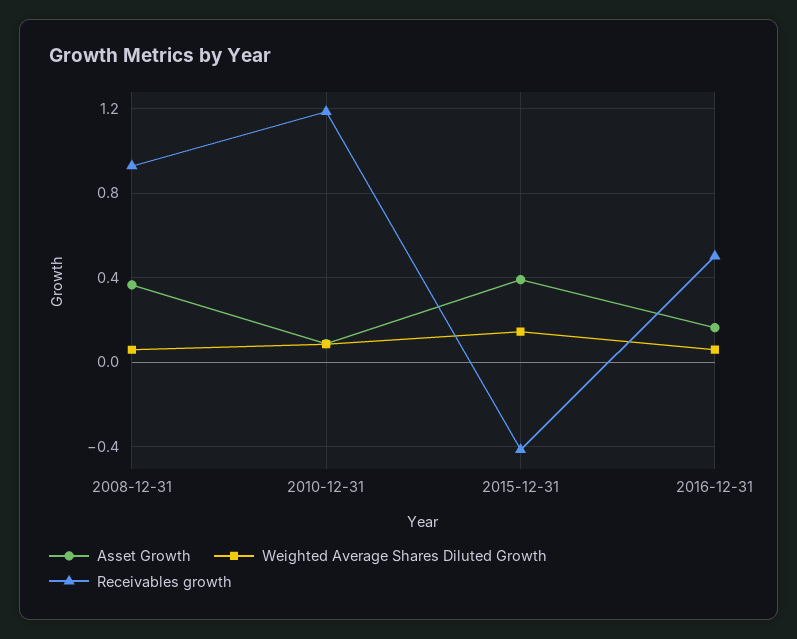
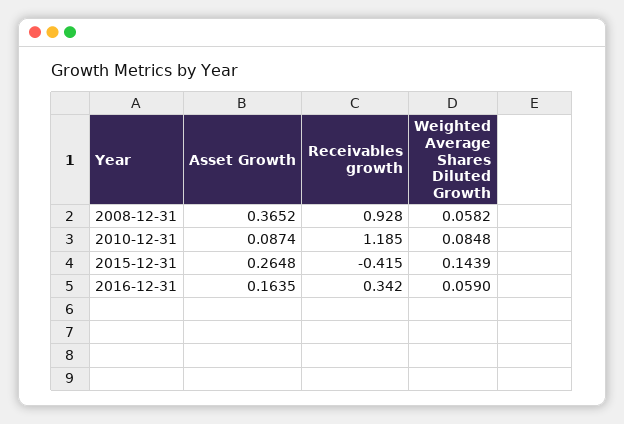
Asset Growth, 2015-12-31: 0.4 -> 0.2648
Receivables growth, 2016-12-31: 0.5 -> 0.342

